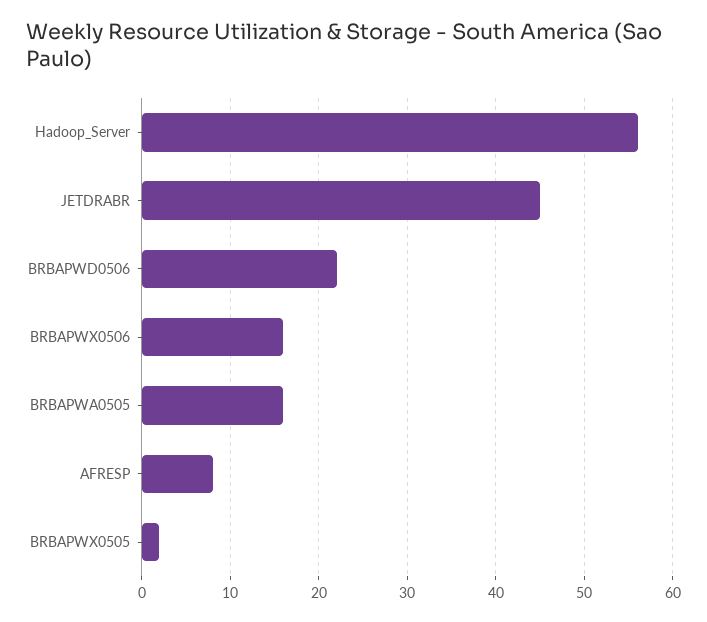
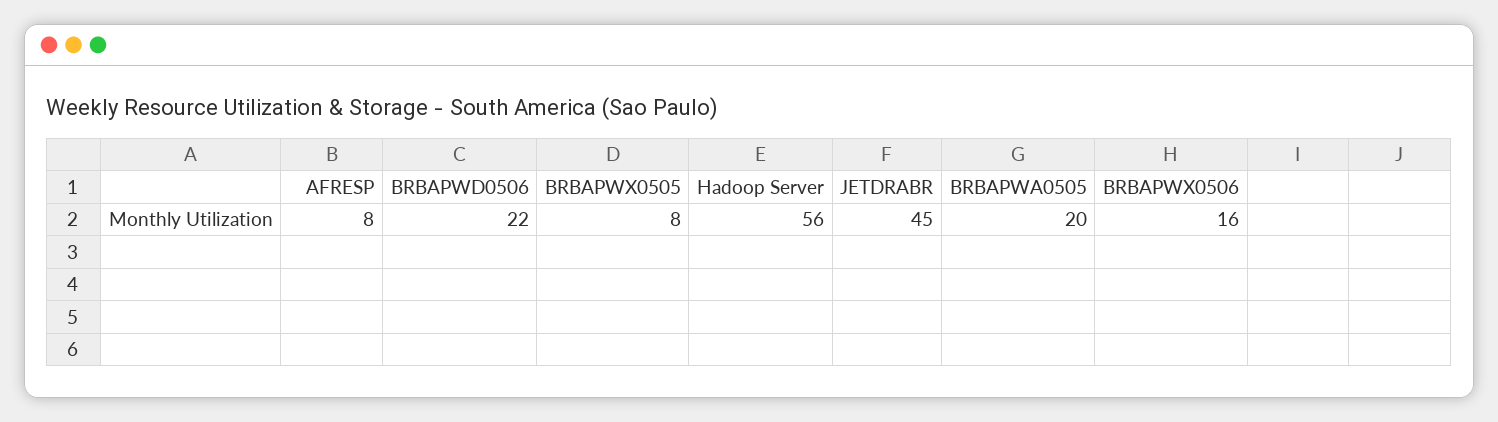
BRBAPWA0505: 16 -> 20
BRBAPWX0505: 2 -> 8

